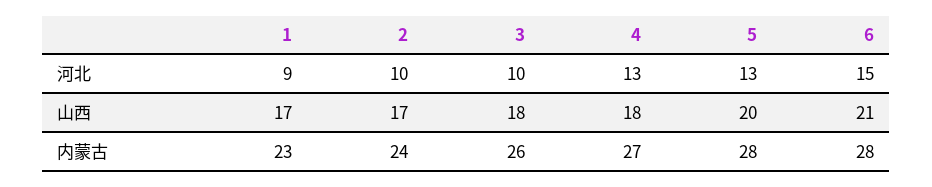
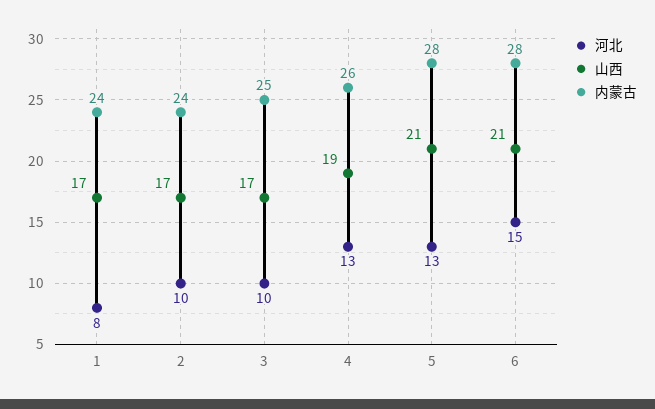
河北, 1: 9 -> 8
山西, 3: 18 -> 17
山西, 4: 18 -> 19
山西, 5: 20 -> 21
内蒙古, 1: 23 -> 24
内蒙古, 3: 26 -> 25
内蒙古, 4: 27 -> 26

